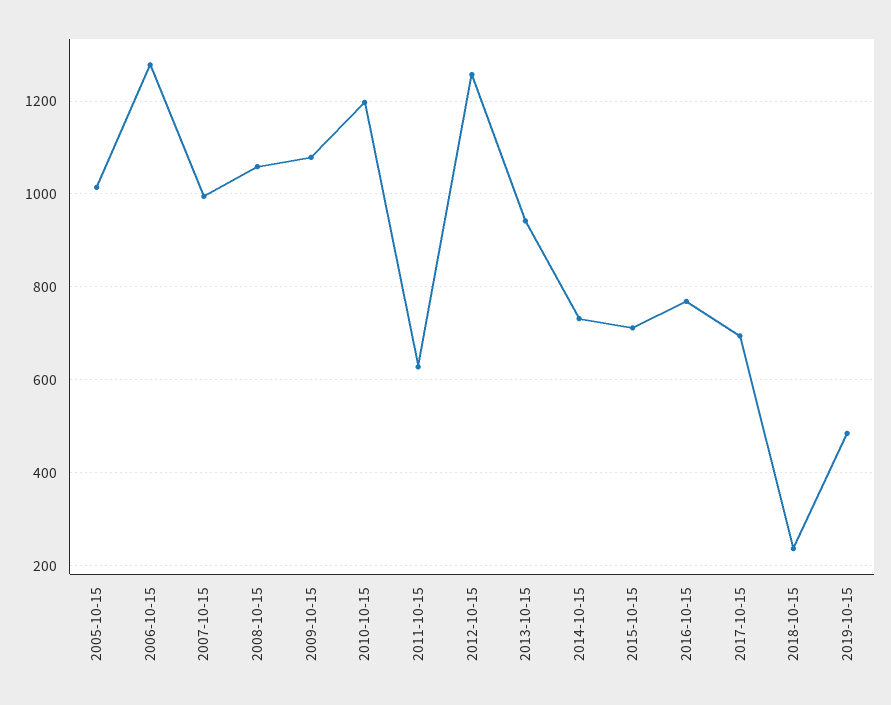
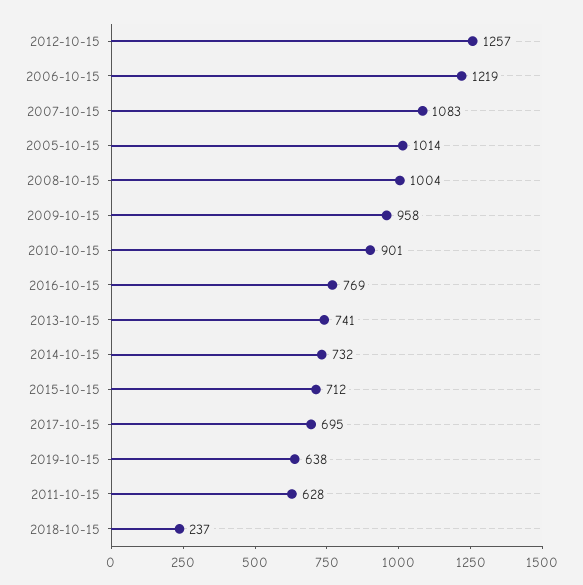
2006-10-15: 1280 -> 1219
2007-10-15: 1000 -> 1083
2008-10-15: 1060 -> 1004
2009-10-15: 1080 -> 958
2010-10-15: 1200 -> 901
2013-10-15: 940 -> 741
2019-10-15: 480 -> 638

